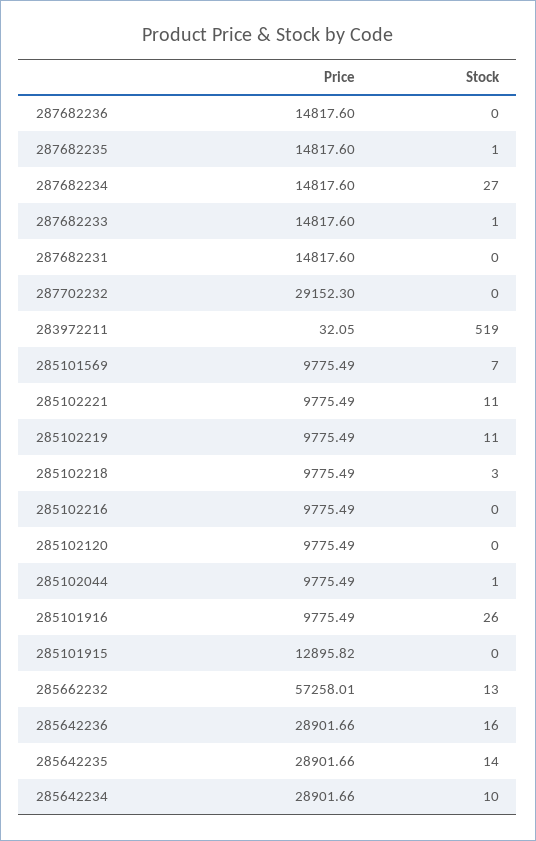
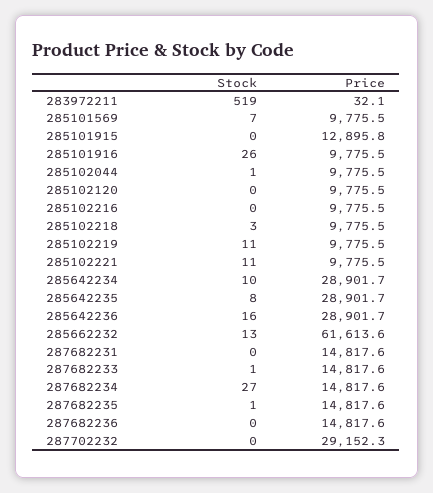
Price, 285662232: 57258.01 -> 61613.6
Stock, 285642235: 14 -> 8

